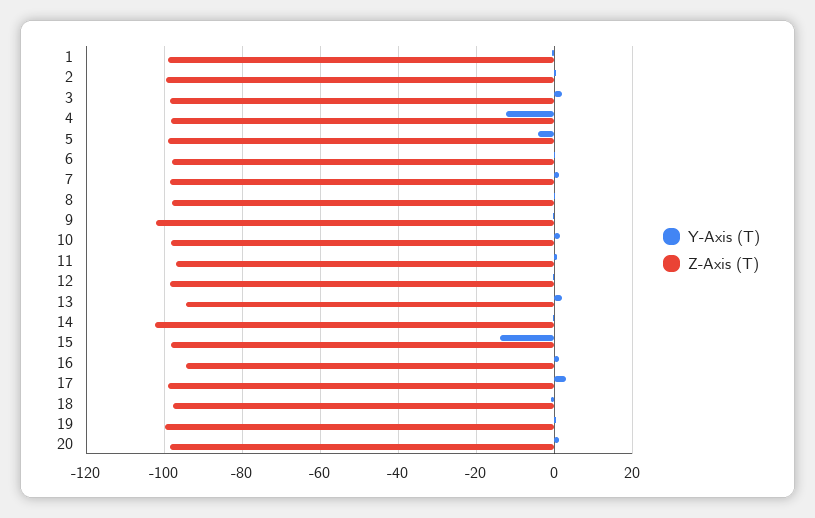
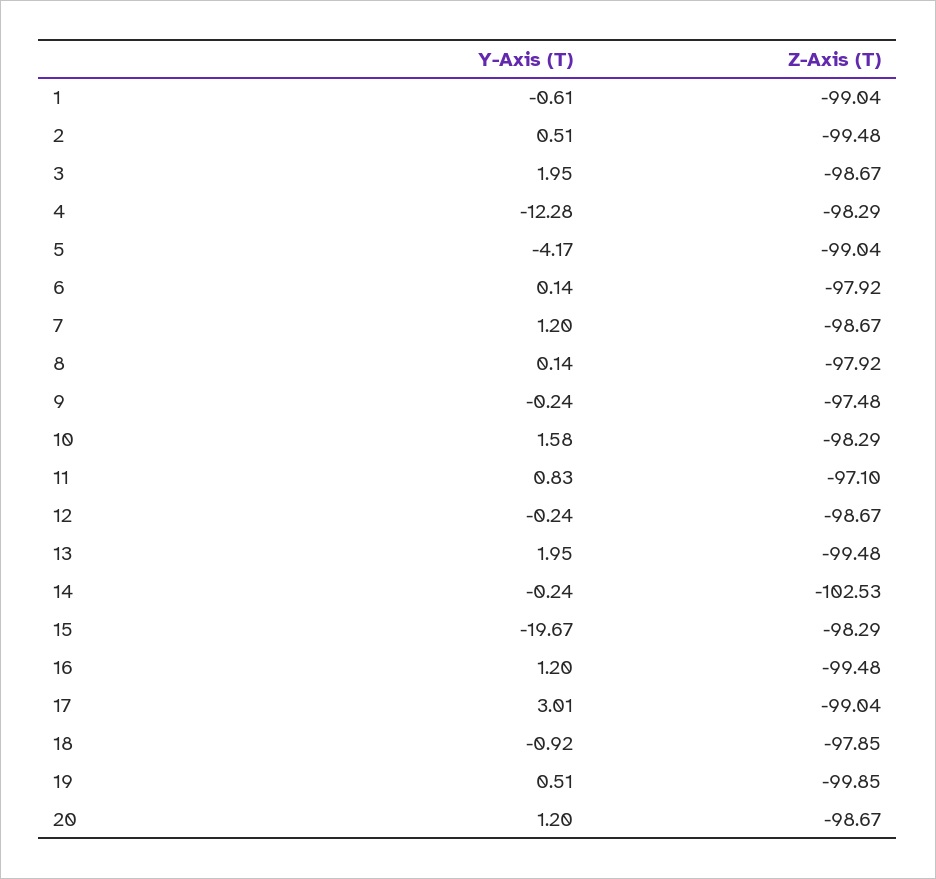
Z-Axis (T), 9: -102 -> -97.48
Z-Axis (T), 13: -94 -> -99.48
Y-Axis (T), 15: -14 -> -19.67
Z-Axis (T), 16: -94 -> -99.48

